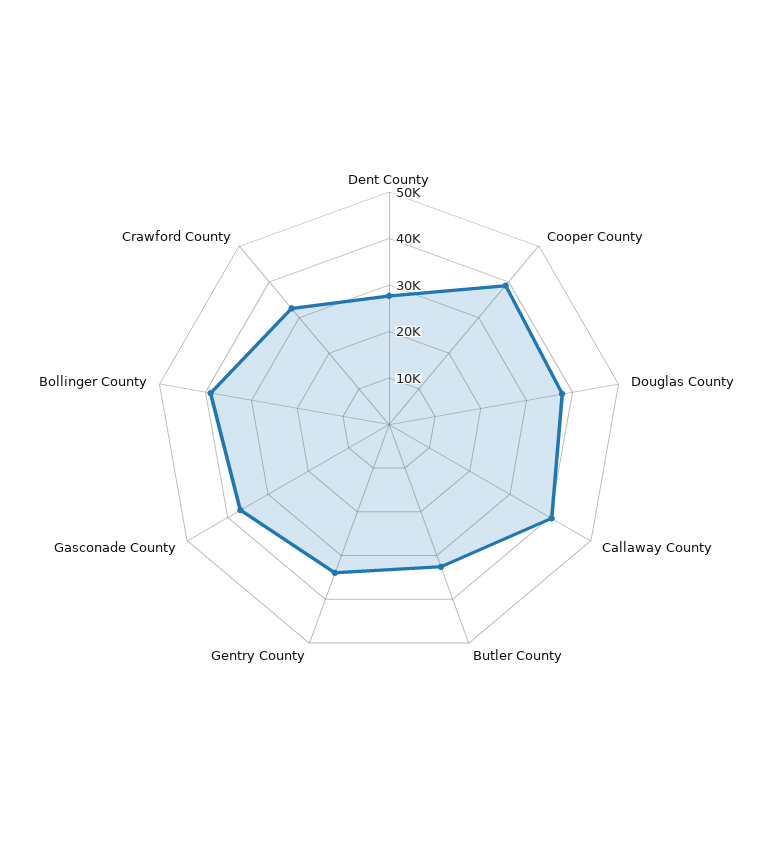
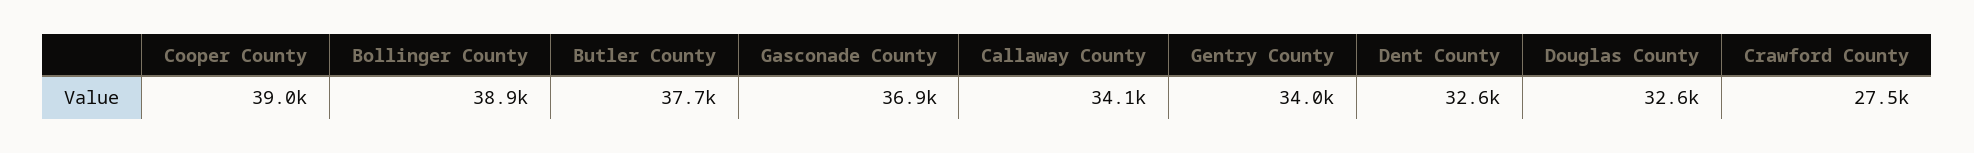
Dent County: 28000 -> 32600
Douglas County: 38000 -> 32600
Callaway County: 40000 -> 34100
Butler County: 32000 -> 37700
Crawford County: 32000 -> 27500

